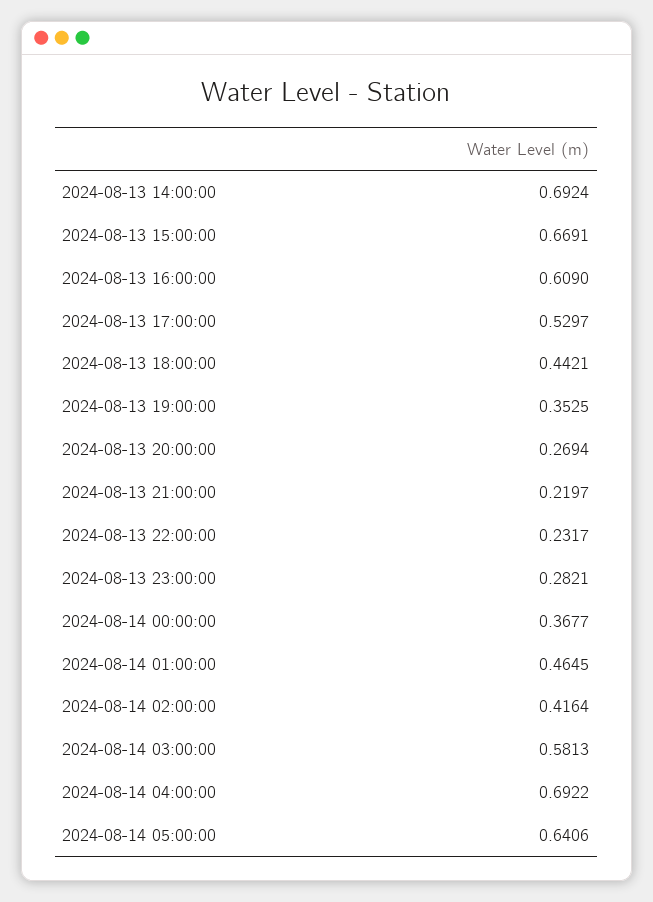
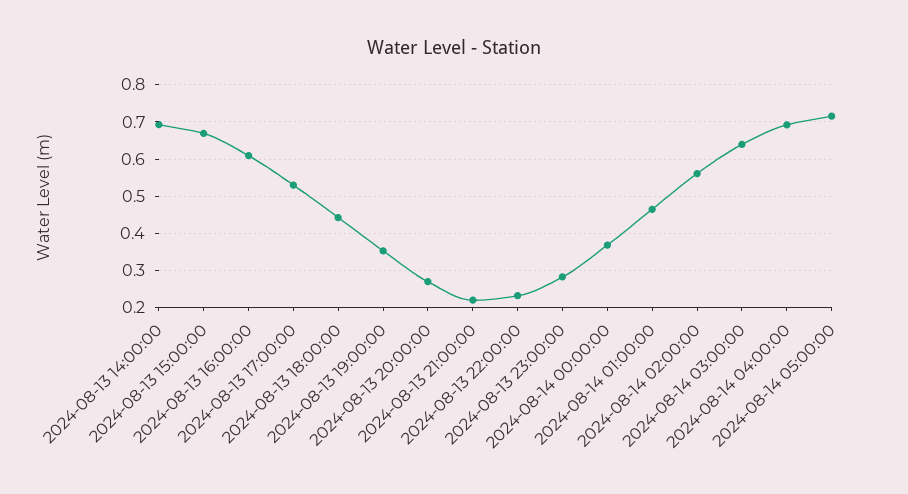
2024-08-14 02:00:00: 0.4164 -> 0.56
2024-08-14 03:00:00: 0.5813 -> 0.64
2024-08-14 05:00:00: 0.6406 -> 0.72

